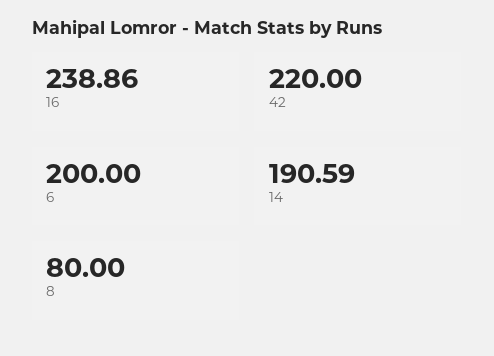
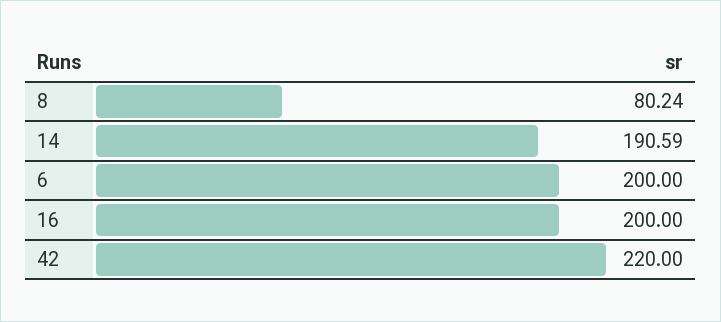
16: 238.86 -> 200
8: 80 -> 80.24

